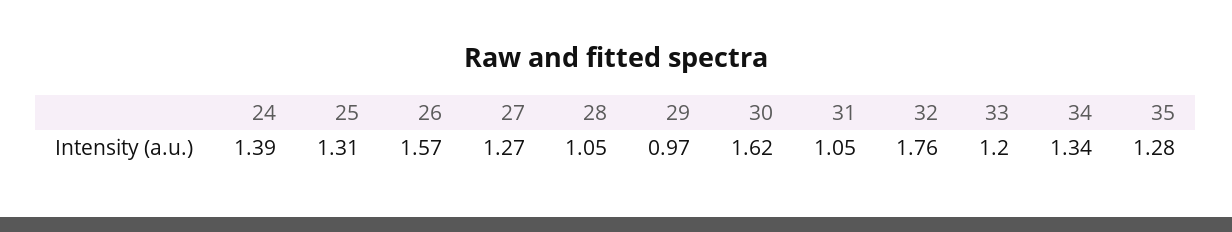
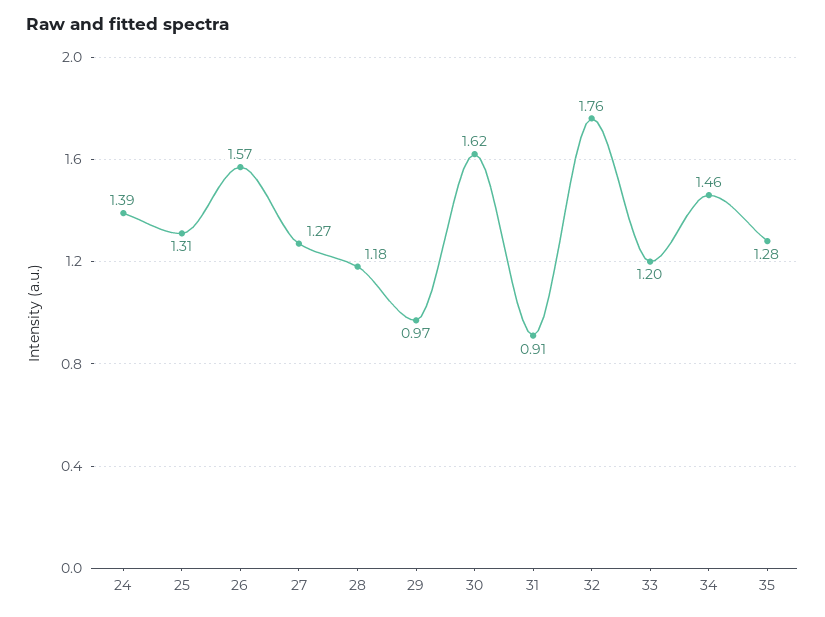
28: 1.05 -> 1.18
31: 1.05 -> 0.91
34: 1.34 -> 1.46

